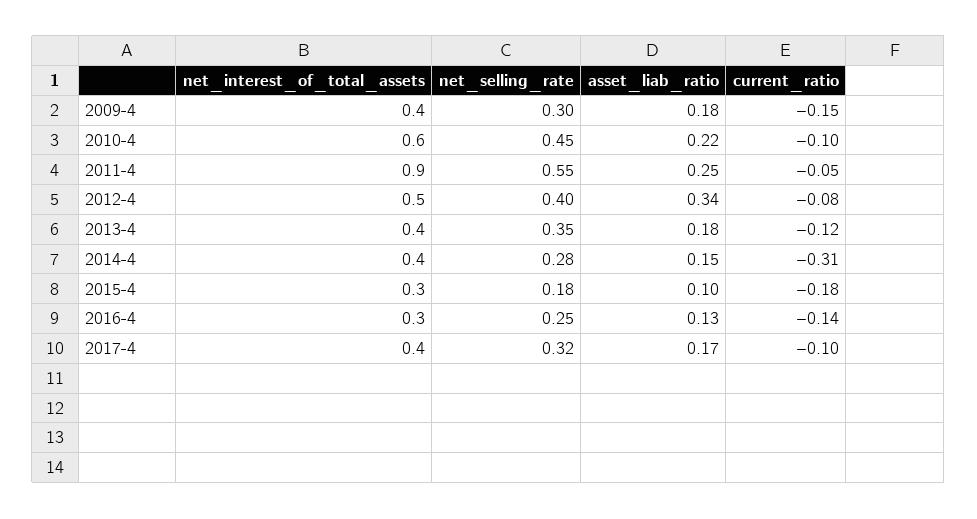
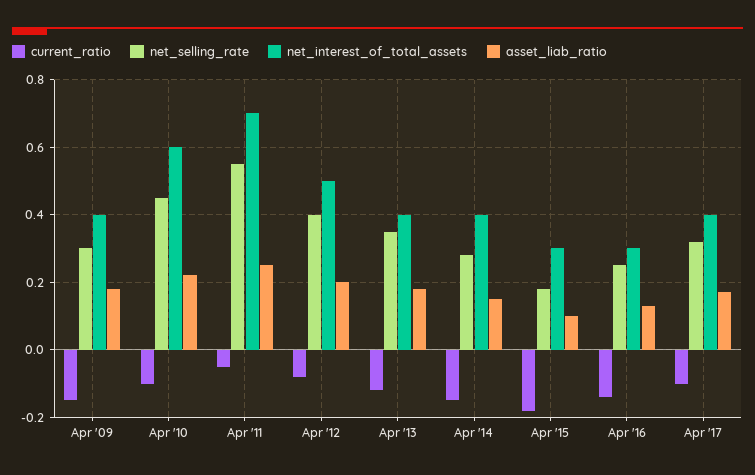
net_interest_of_total_assets, 2011-4: 0.9 -> 0.7
asset_liab_ratio, 2012-4: 0.34 -> 0.2
current_ratio, 2014-4: -0.31 -> -0.15

